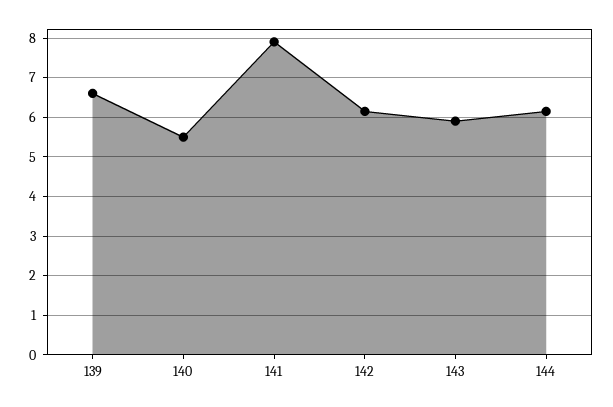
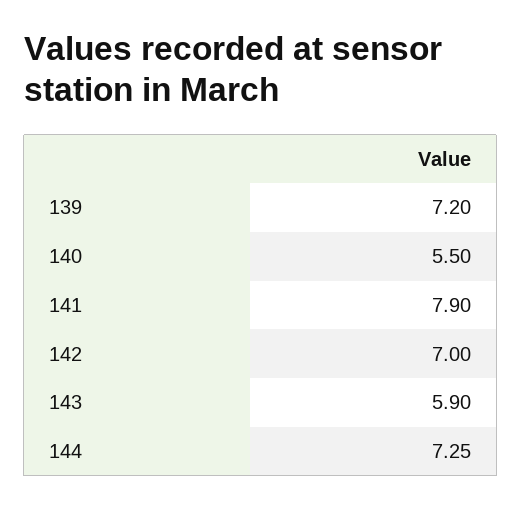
139: 6.6 -> 7.2
142: 6.2 -> 7
144: 6.2 -> 7.25

